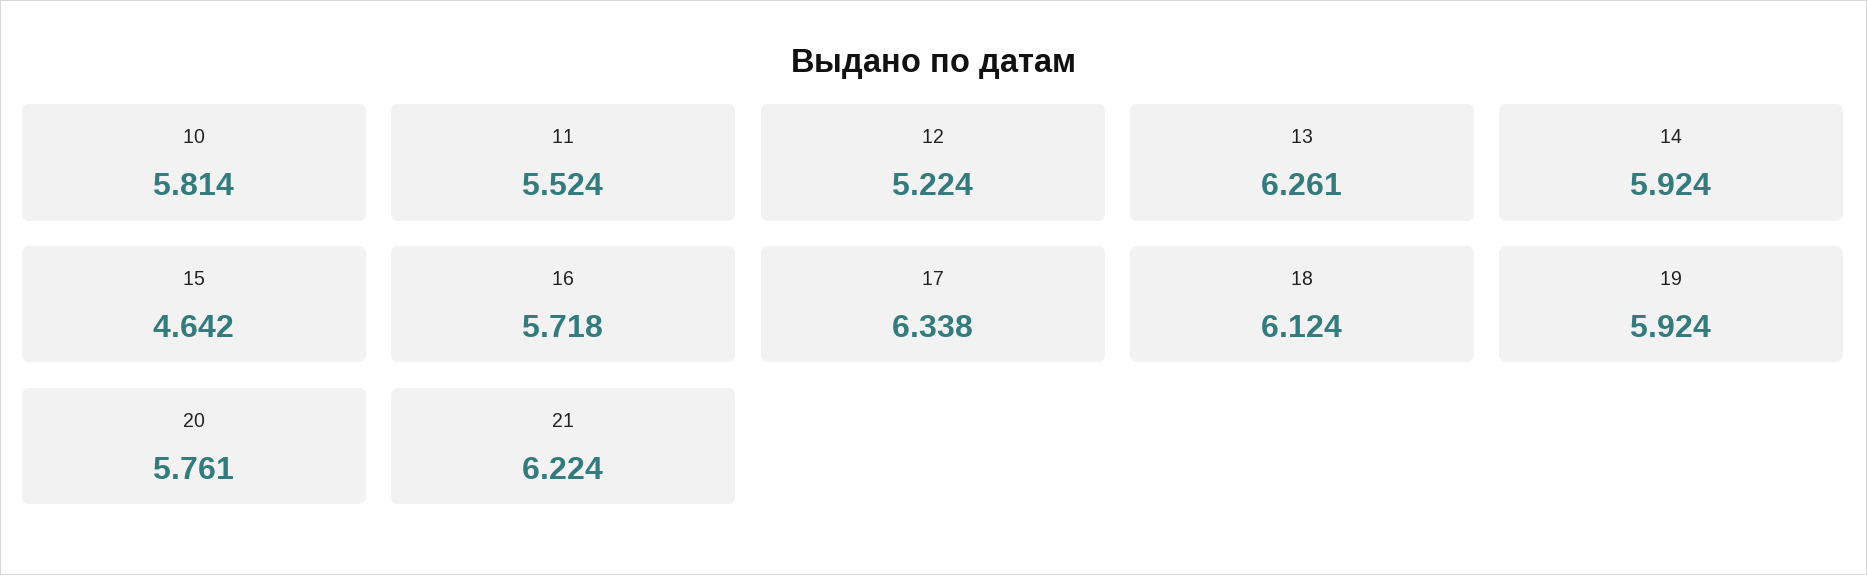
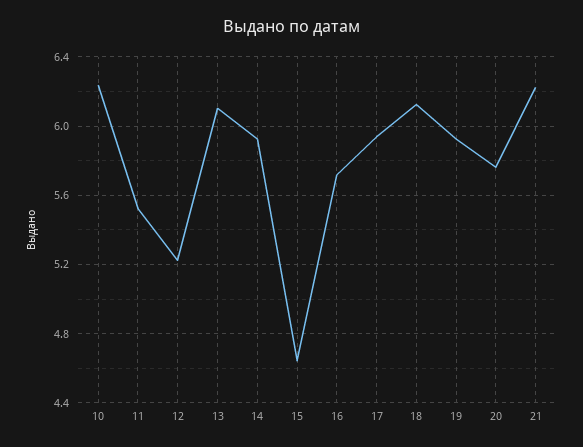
10: 5.814 -> 6.25
13: 6.261 -> 6.1
17: 6.338 -> 5.95

